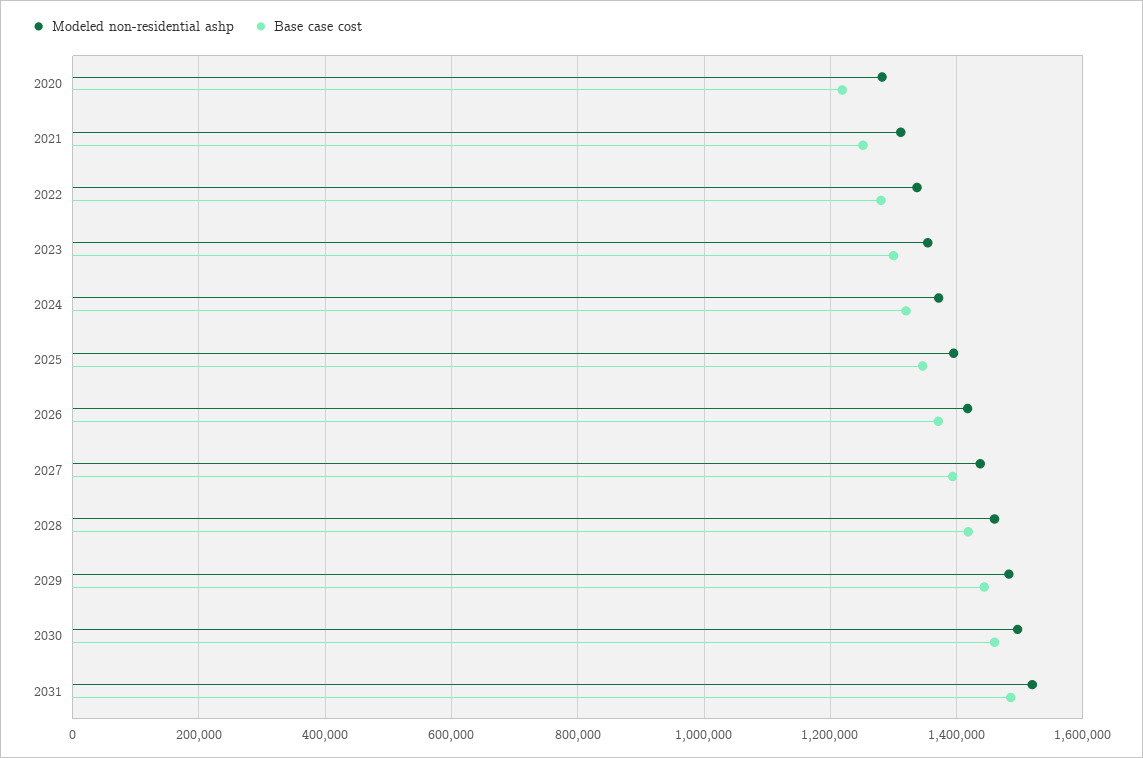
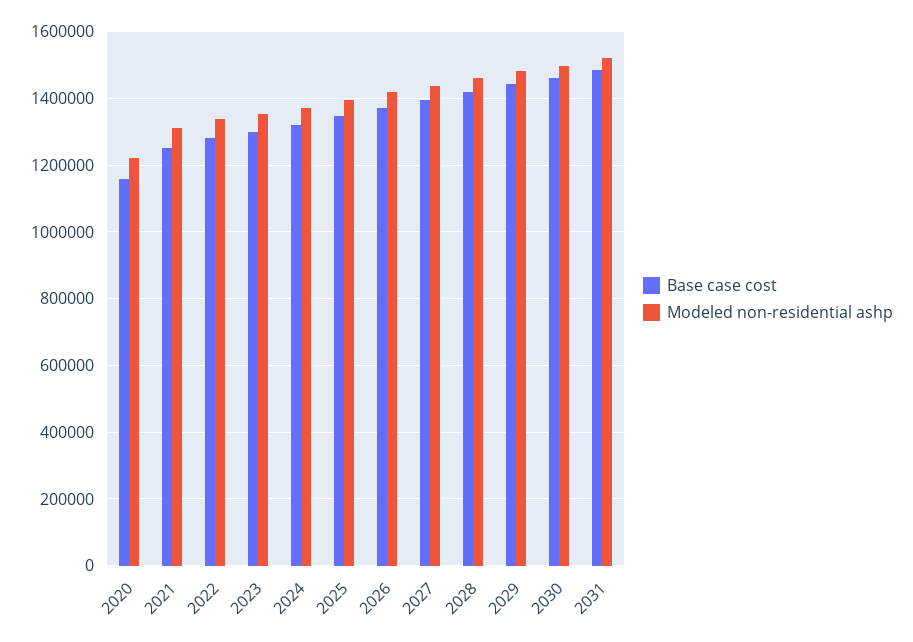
Modeled non-residential ashp, 2020: 1280000 -> 1220000
Base case cost, 2020: 1220000 -> 1160000

